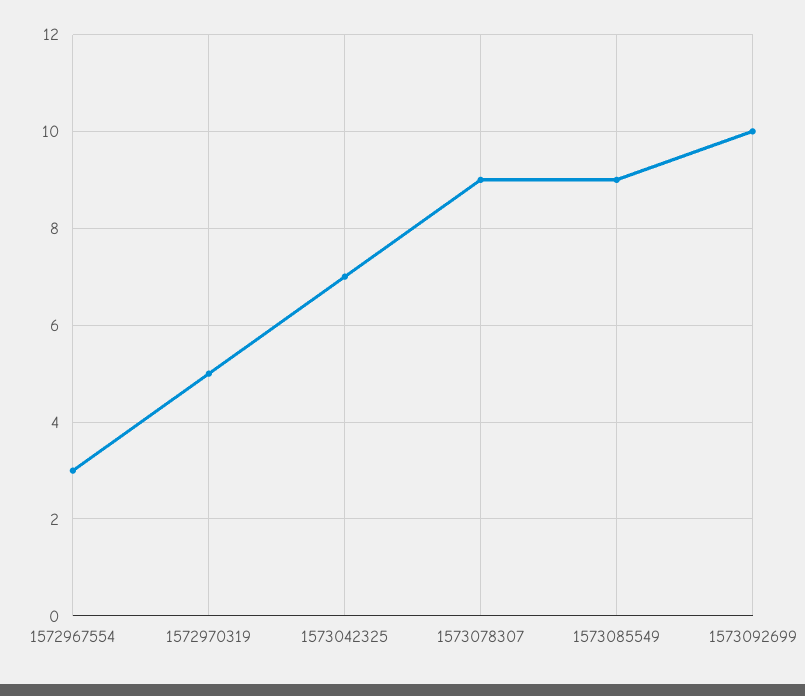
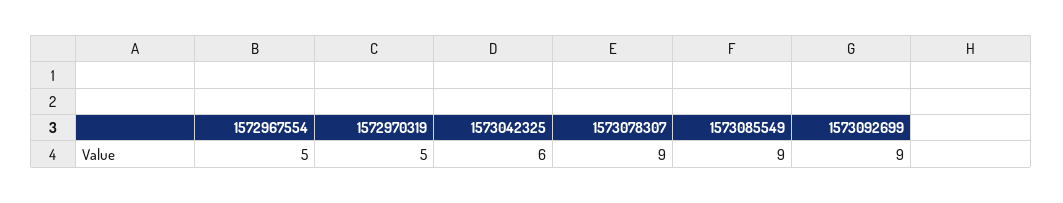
1572967554: 3 -> 5
1573042325: 7 -> 6
1573092699: 10 -> 9

